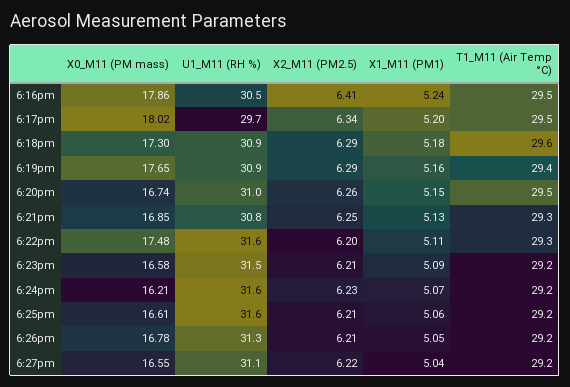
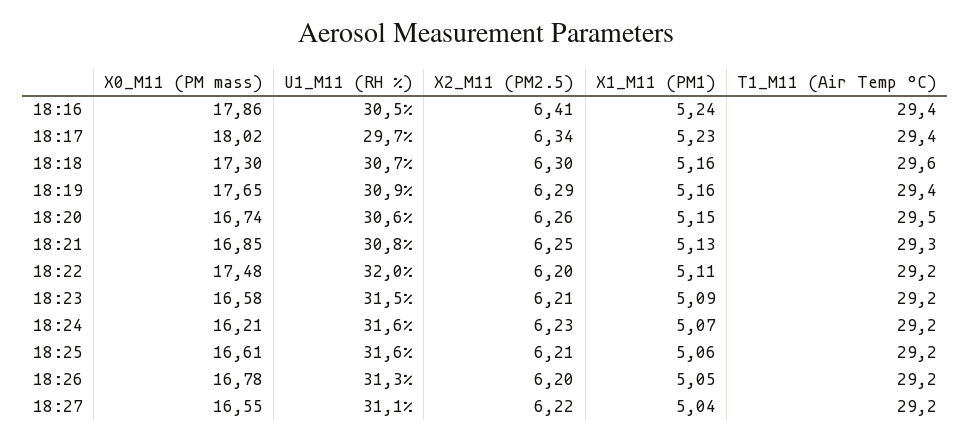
T1_M11 (Air Temp °C), 6:16pm: 29.5 -> 29.4
X1_M11 (PM1), 6:17pm: 5.2 -> 5.23
T1_M11 (Air Temp °C), 6:17pm: 29.5 -> 29.4
U1_M11 (RH %), 6:18pm: 30.9 -> 30.7
X2_M11 (PM2.5), 6:18pm: 6.29 -> 6.3
X1_M11 (PM1), 6:18pm: 5.18 -> 5.16
U1_M11 (RH %), 6:20pm: 31 -> 30.6
U1_M11 (RH %), 6:22pm: 31.6 -> 32
T1_M11 (Air Temp °C), 6:22pm: 29.3 -> 29.2
X2_M11 (PM2.5), 6:26pm: 6.21 -> 6.2

